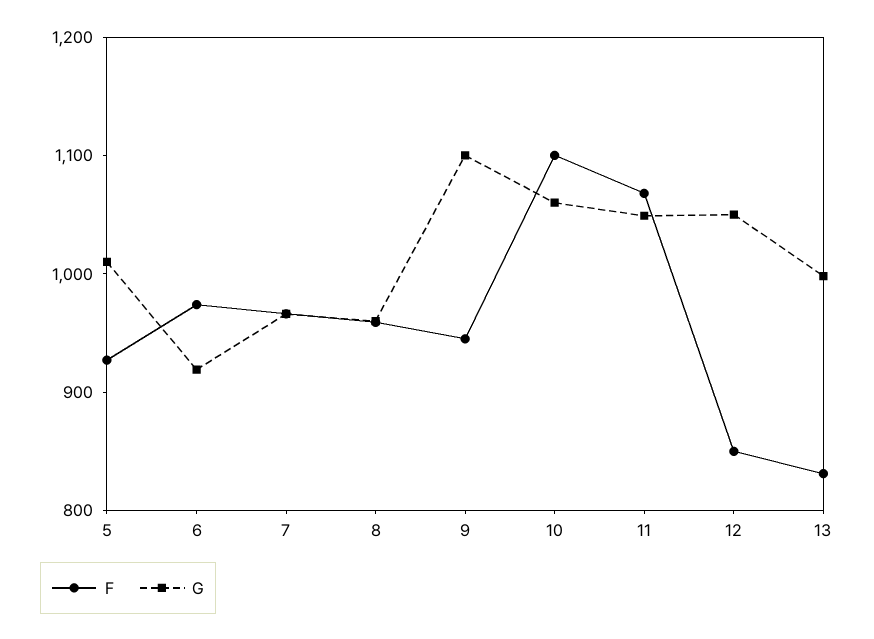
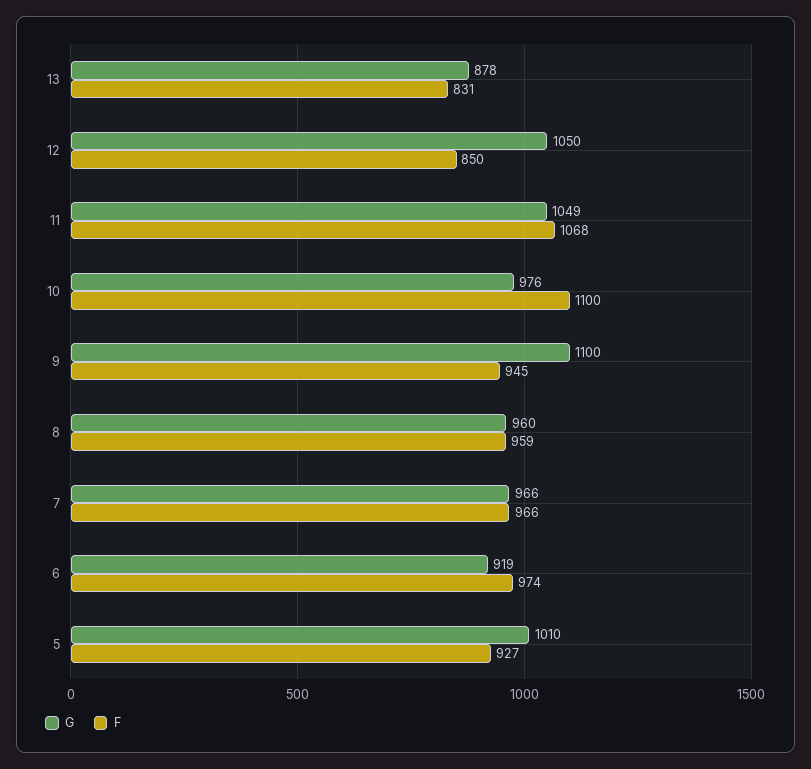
G, 10: 1060 -> 976
G, 13: 1000 -> 878

